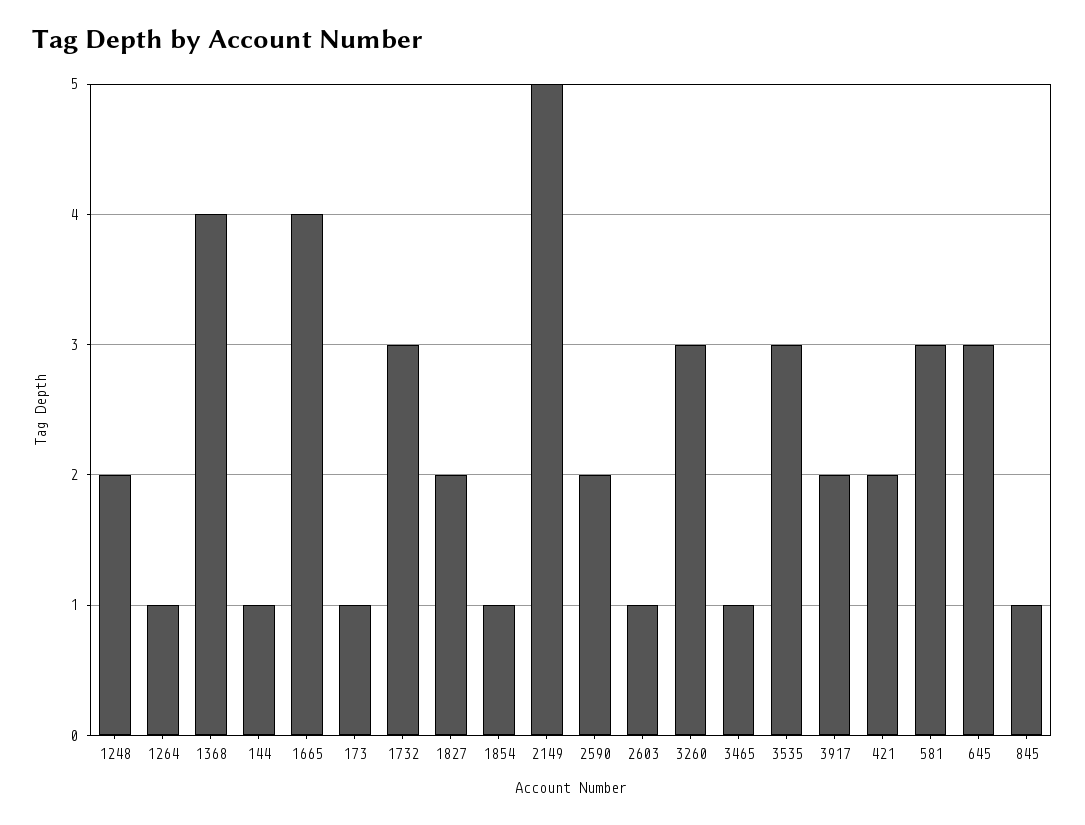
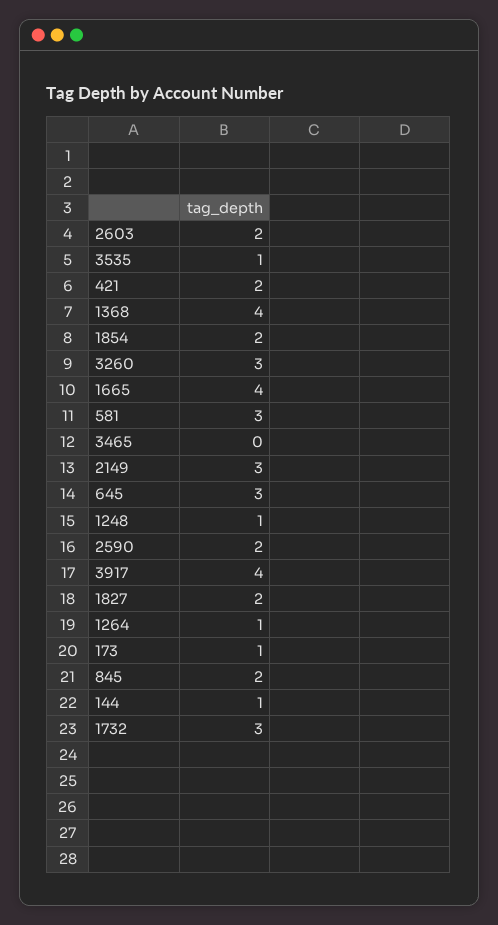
1248: 2 -> 1
1854: 1 -> 2
2149: 5 -> 3
2603: 1 -> 2
3465: 1 -> 0
3535: 3 -> 1
3917: 2 -> 4
845: 1 -> 2

